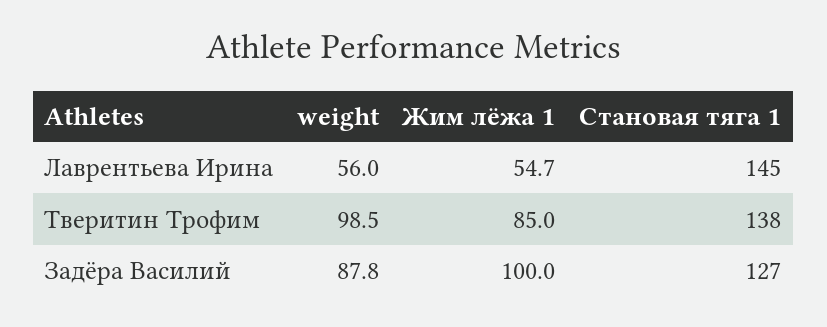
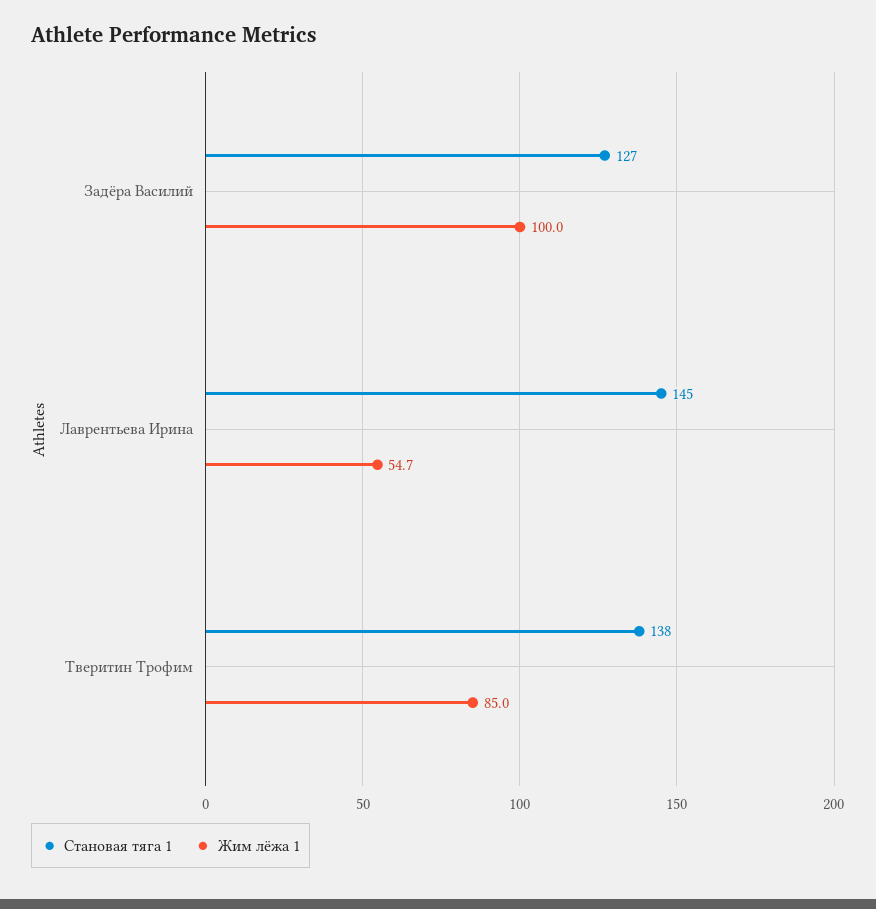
weight, Лаврентьева Ирина: 56 -> none
weight, Тверитин Трофим: 98.5 -> none
weight, Задёра Василий: 87.8 -> none

